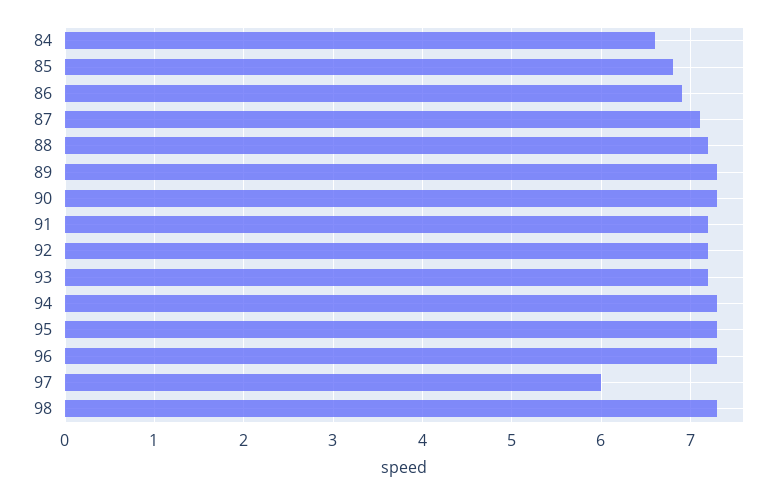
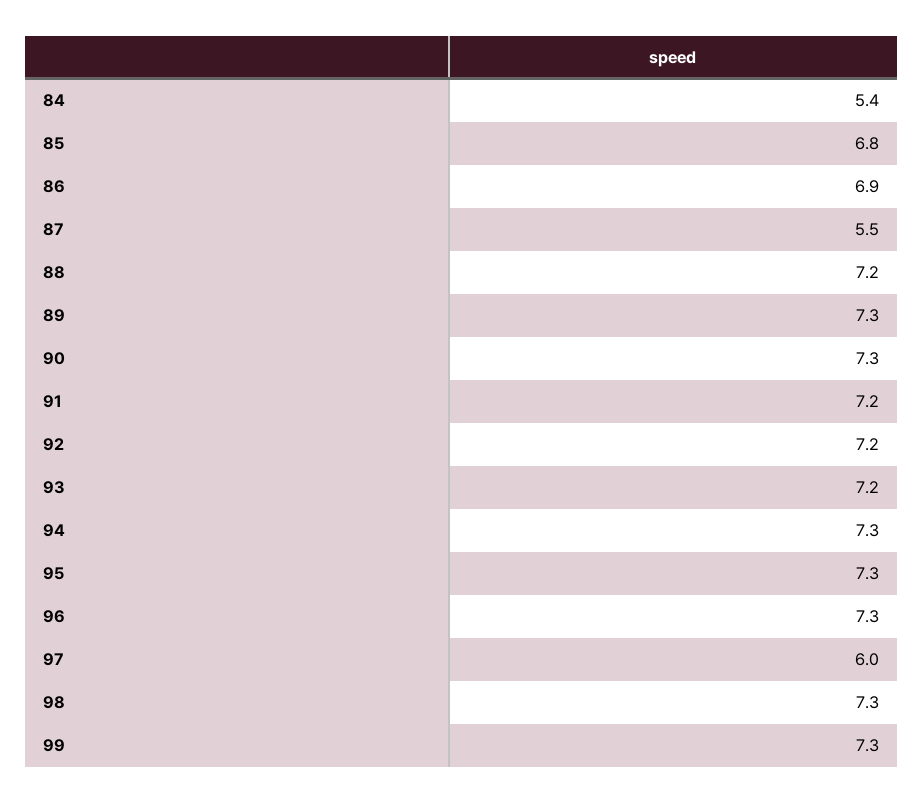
84: 6.6 -> 5.4
87: 7.1 -> 5.5
99: none -> 7.3

